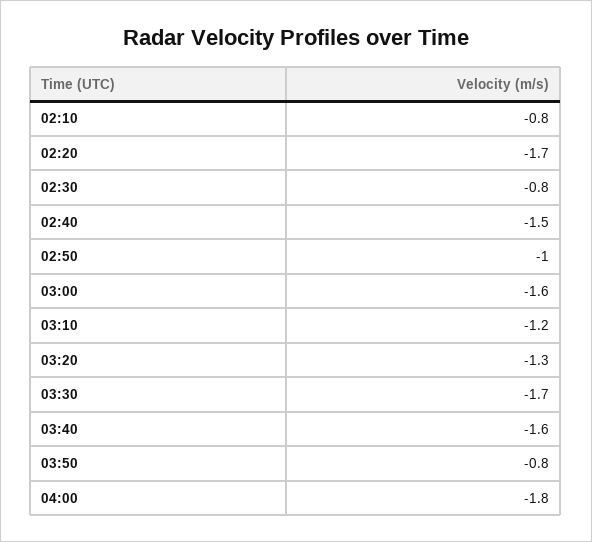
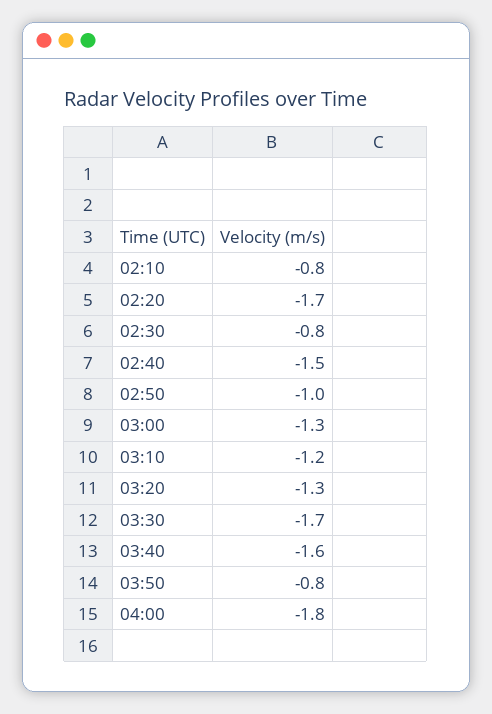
03:00: -1.6 -> -1.3

